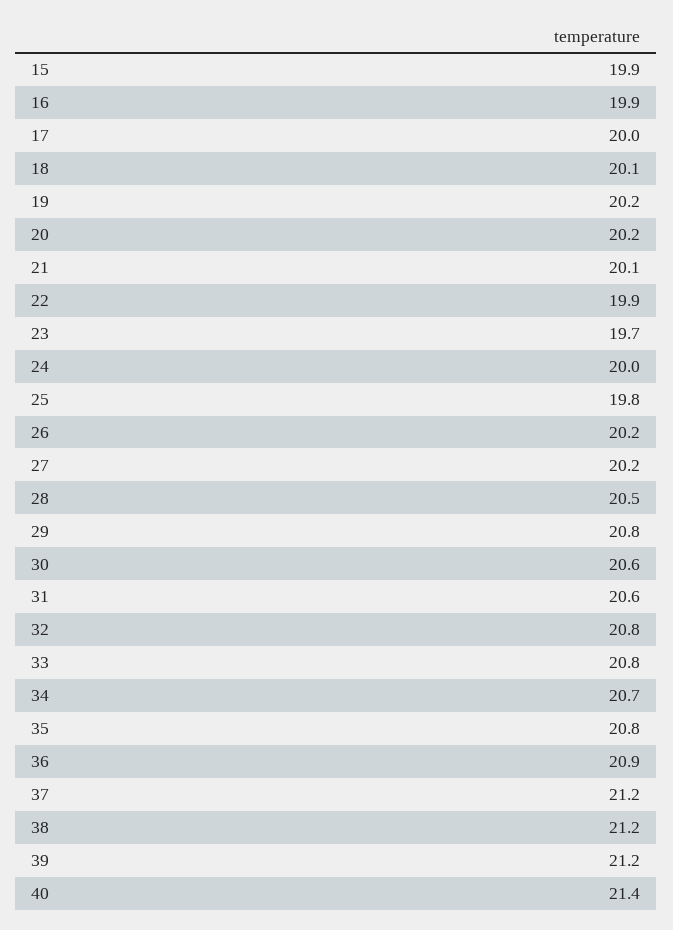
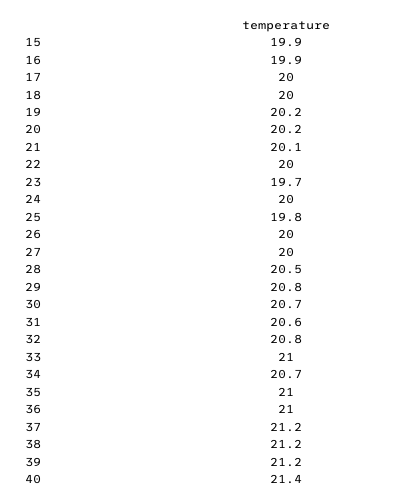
18: 20.1 -> 20
22: 19.9 -> 20
26: 20.2 -> 20
27: 20.2 -> 20
30: 20.6 -> 20.7
33: 20.8 -> 21
35: 20.8 -> 21
36: 20.9 -> 21

